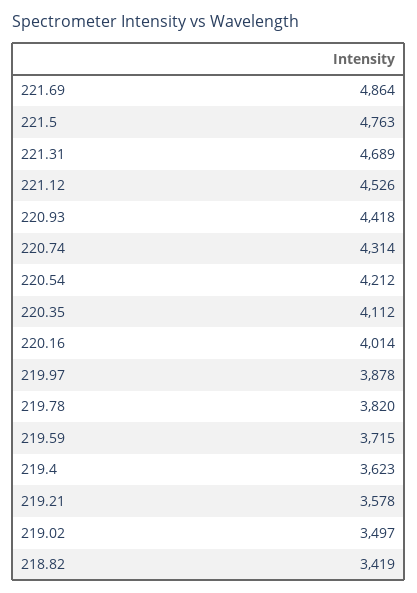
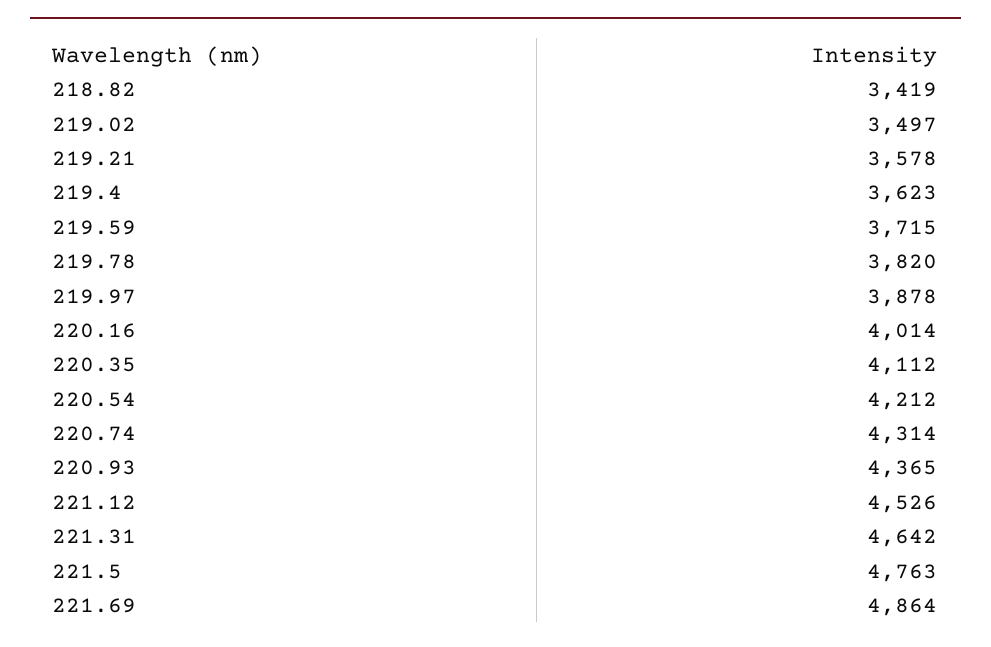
221.31: 4689 -> 4642
220.93: 4418 -> 4365

